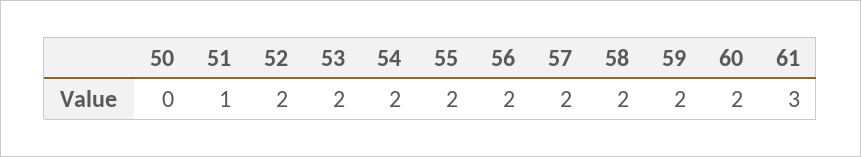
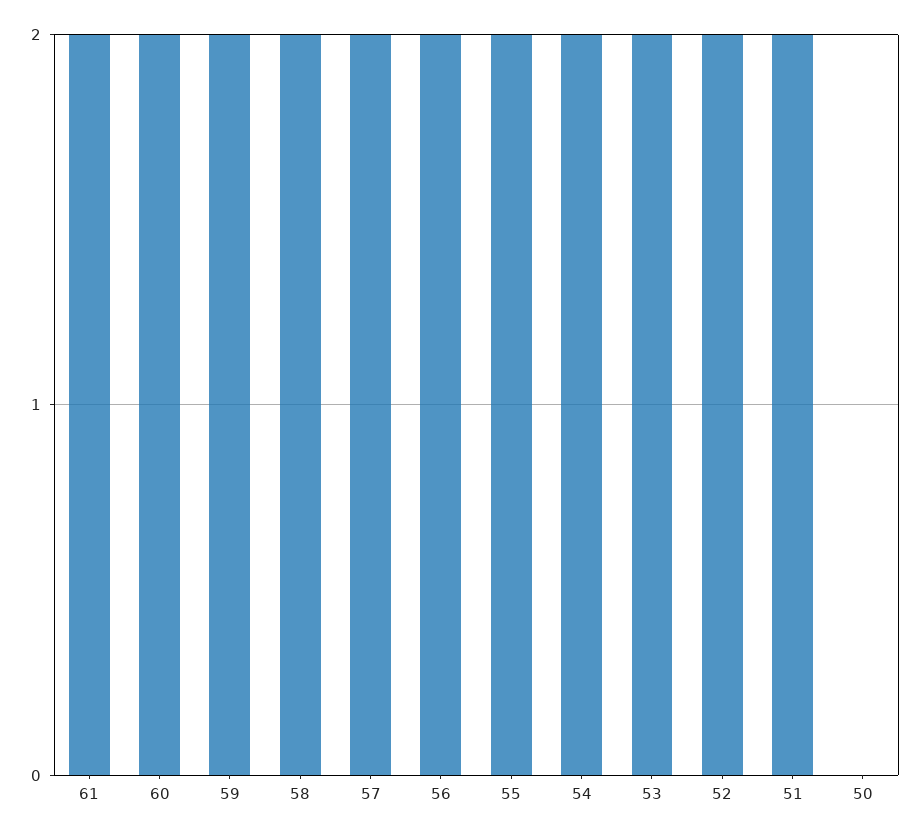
51: 1 -> 2
61: 3 -> 2

